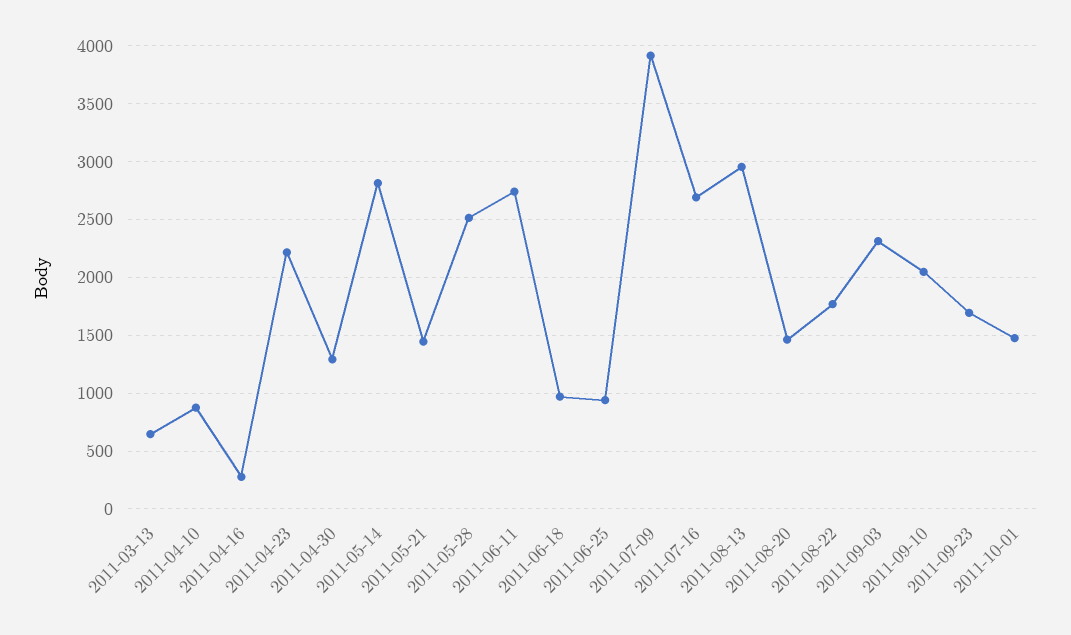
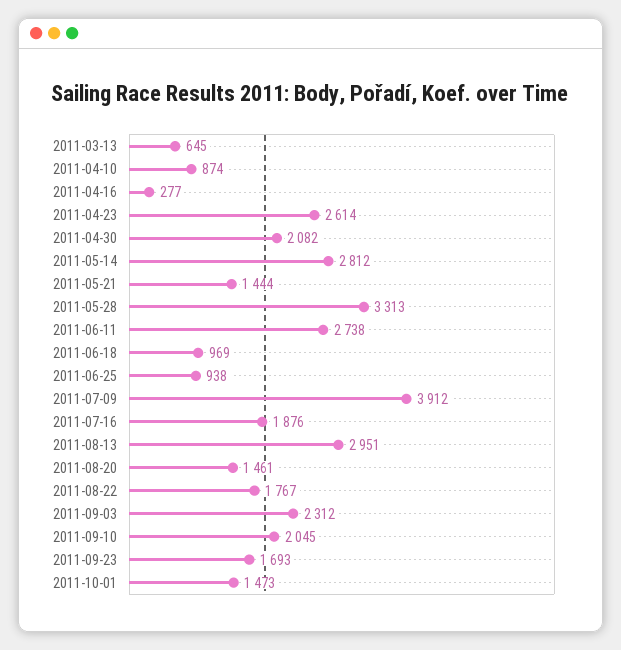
2011-04-23: 2200 -> 2614
2011-04-30: 1300 -> 2082
2011-05-28: 2500 -> 3313
2011-07-16: 2700 -> 1876

